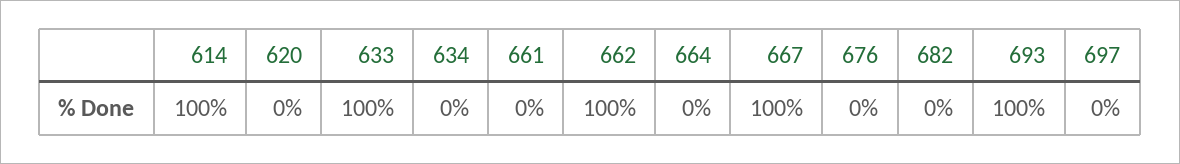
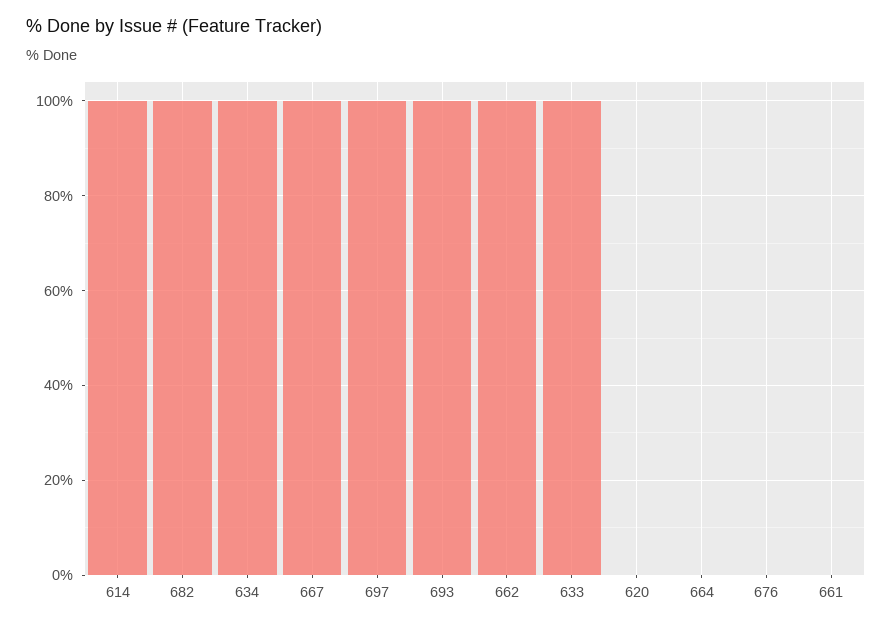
634: 0 -> 100
682: 0 -> 100
697: 0 -> 100

